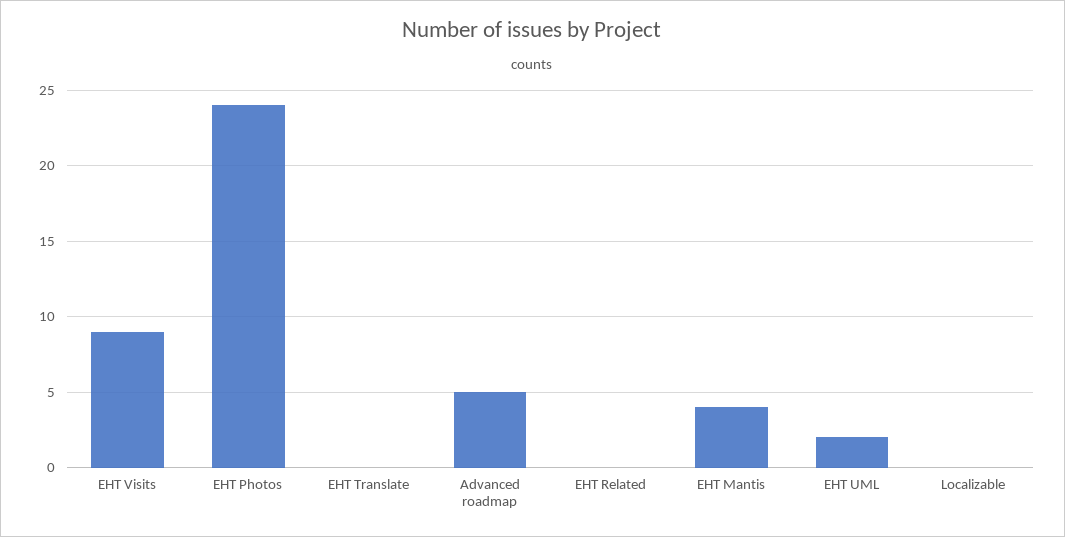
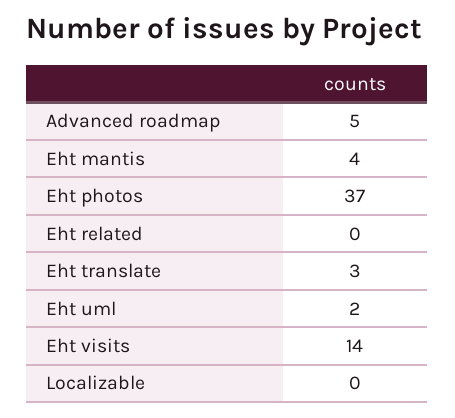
EHT Visits: 9 -> 14
EHT Photos: 24 -> 37
EHT Translate: 0 -> 3

